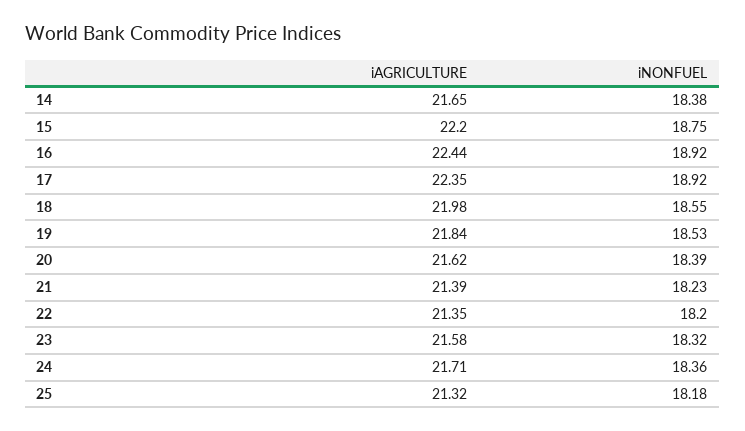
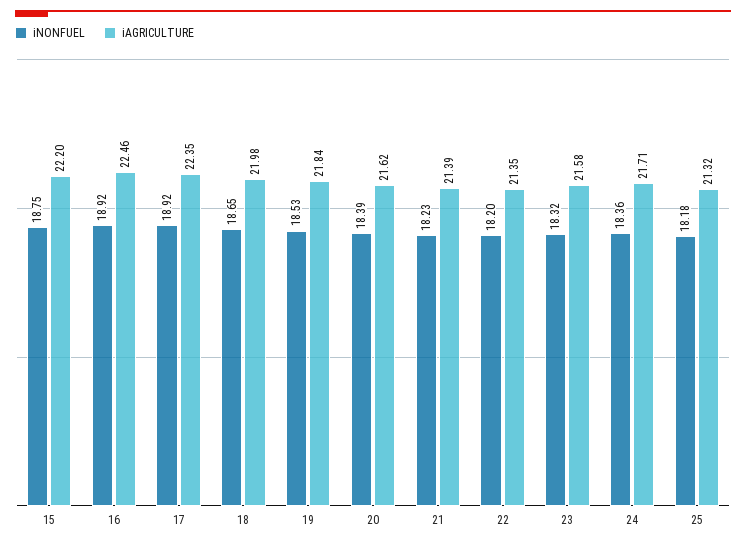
iAGRICULTURE, 14: 21.65 -> none
iNONFUEL, 14: 18.38 -> none
iAGRICULTURE, 16: 22.44 -> 22.46
iNONFUEL, 18: 18.55 -> 18.65

